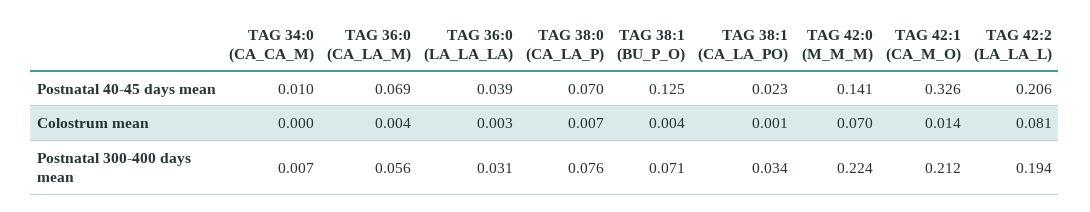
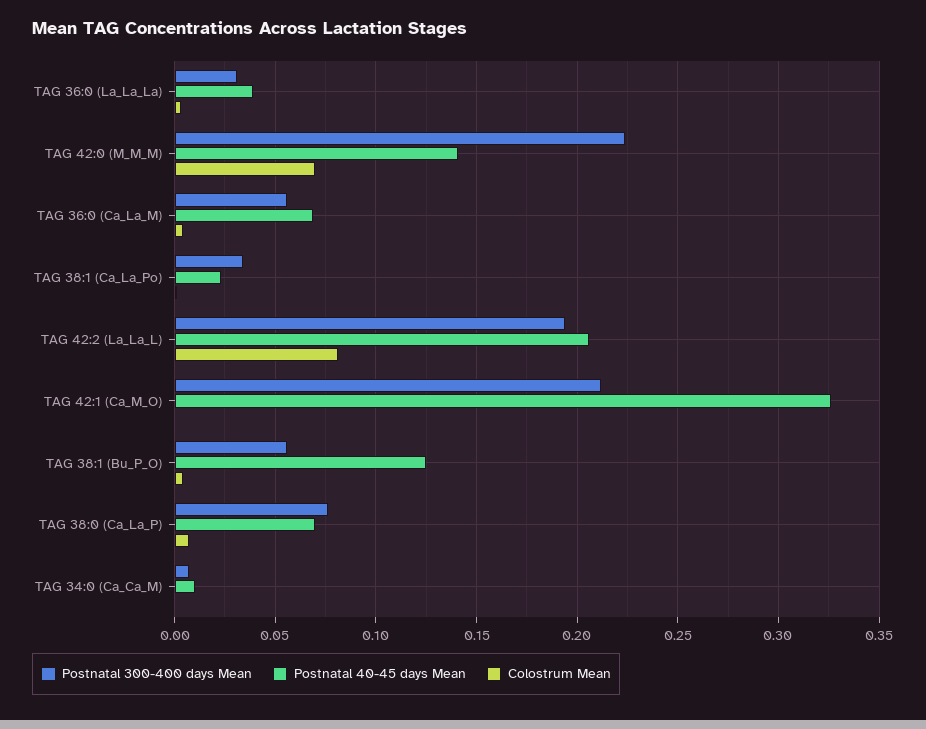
Colostrum mean, TAG 42:1 (CA_M_O): 0.014 -> 0
Postnatal 300-400 days mean, TAG 38:1 (BU_P_O): 0.071 -> 0.055

